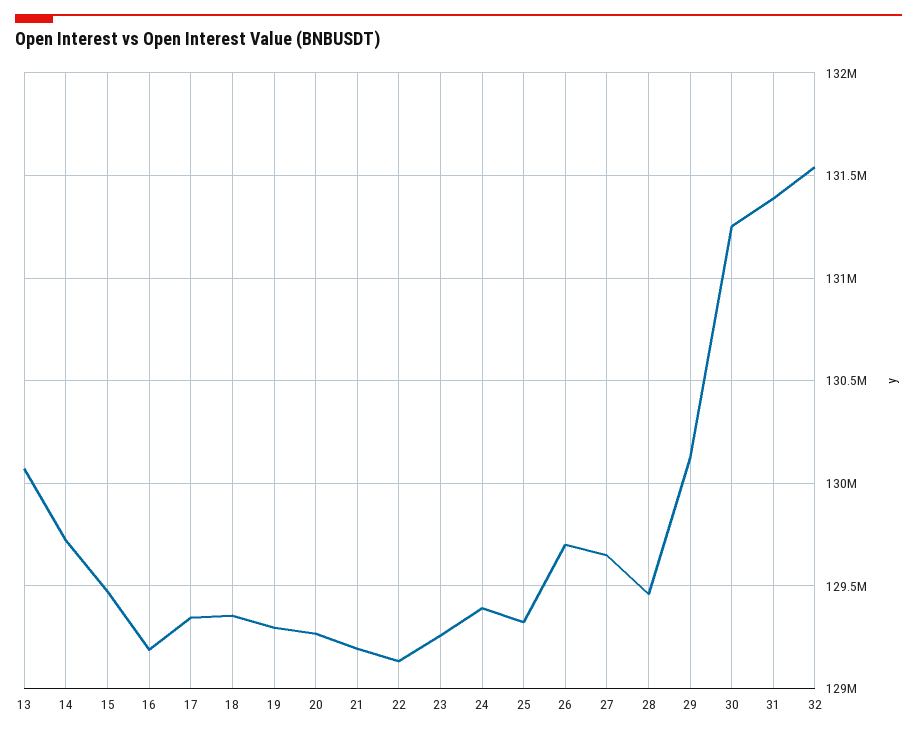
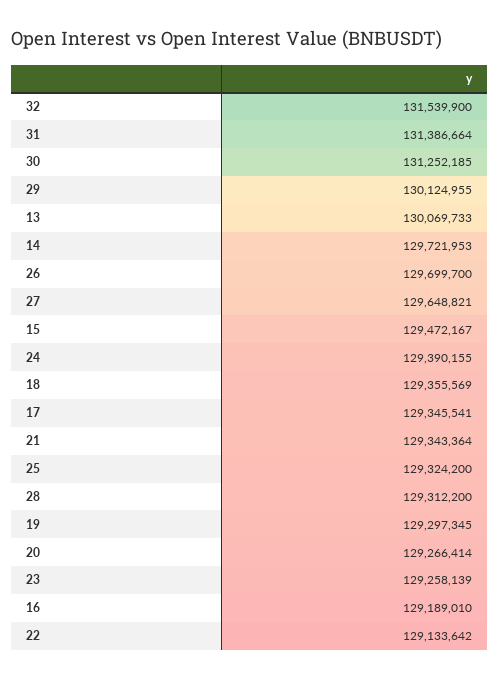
21: 129200000 -> 129343364
28: 129450000 -> 129312200

